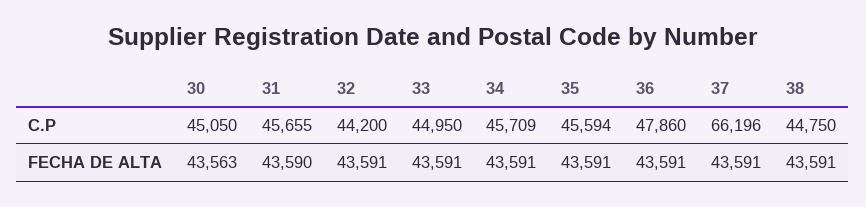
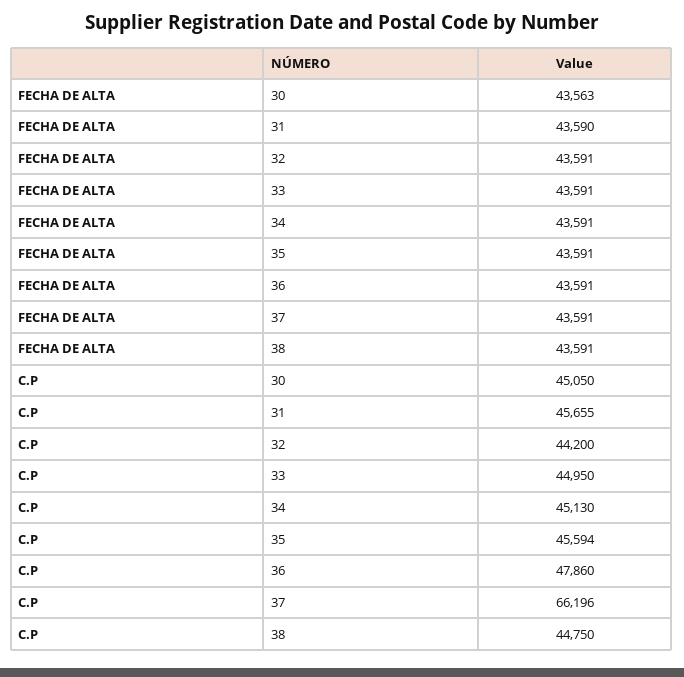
34, C.P: 45709 -> 45130

